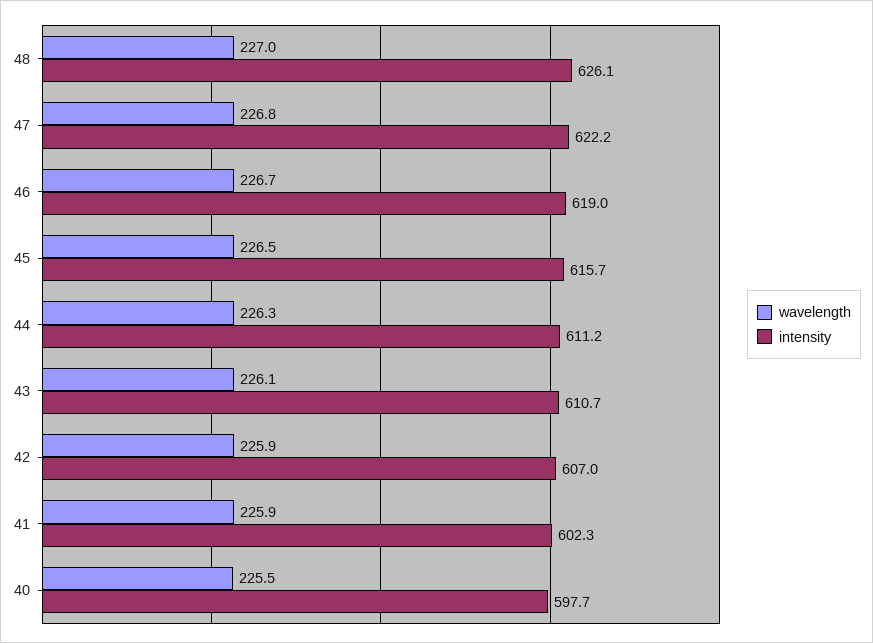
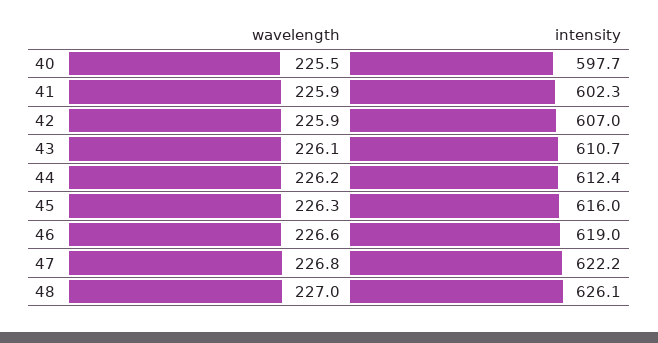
wavelength, 46: 226.7 -> 226.6
wavelength, 45: 226.5 -> 226.3
intensity, 45: 615.7 -> 616
wavelength, 44: 226.3 -> 226.2
intensity, 44: 611.2 -> 612.4

